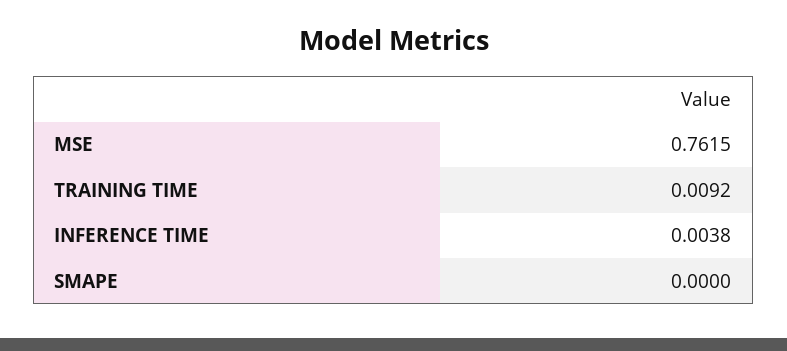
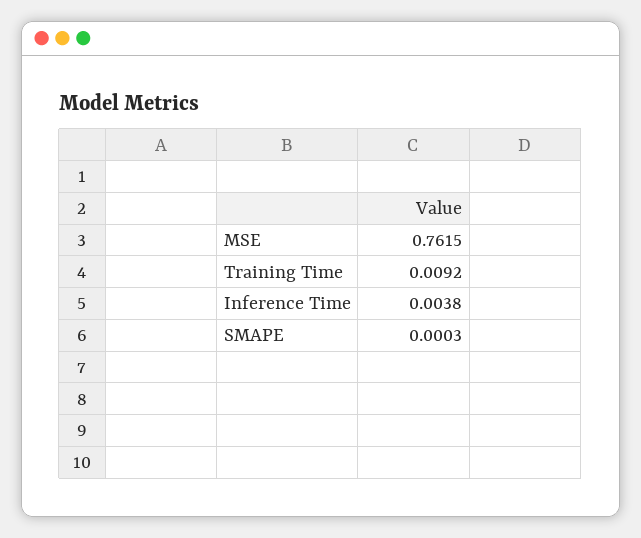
SMAPE: 0 -> 0.0003

